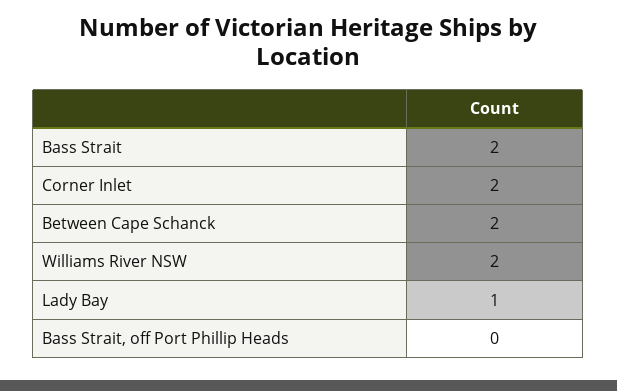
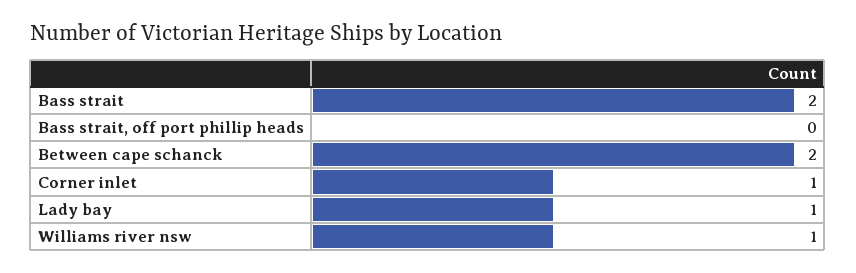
Corner Inlet: 2 -> 1
Williams River NSW: 2 -> 1

